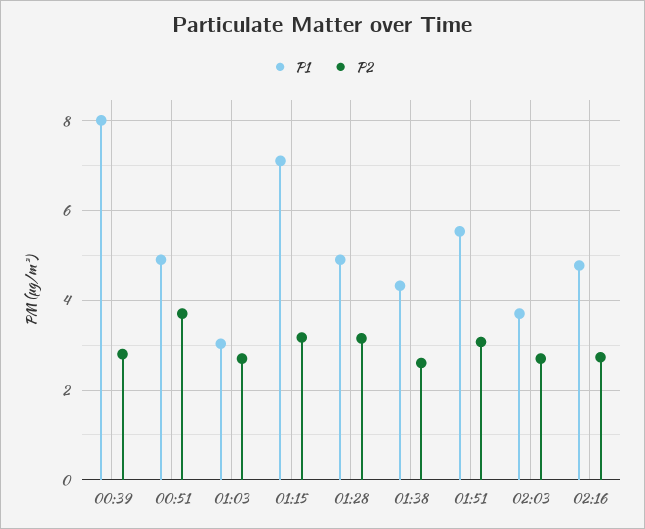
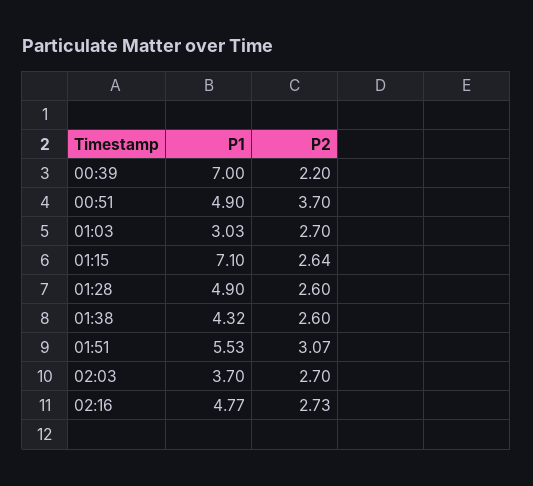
P1, 00:39: 8 -> 7
P2, 00:39: 2.8 -> 2.2
P2, 01:15: 3.2 -> 2.64
P2, 01:28: 3.2 -> 2.6

